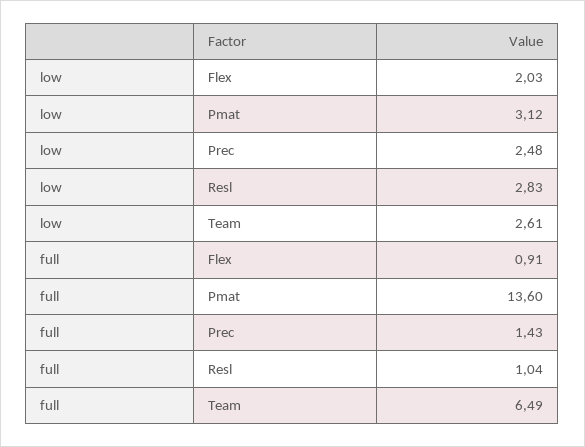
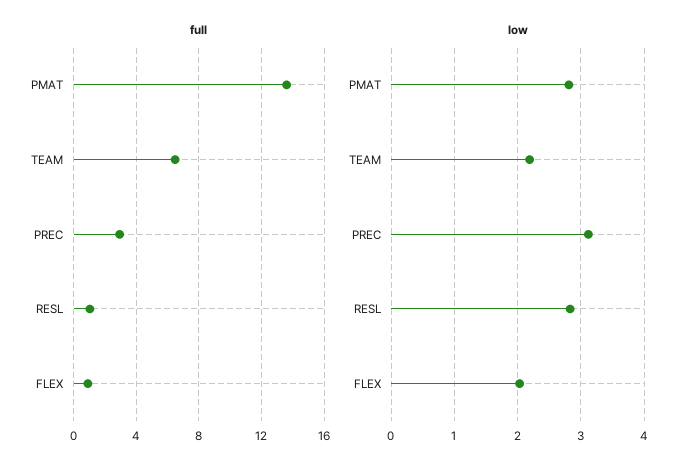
low, Pmat: 3.12 -> 2.8
low, Prec: 2.48 -> 3.1
low, Team: 2.61 -> 2.2
full, Prec: 1.43 -> 3

